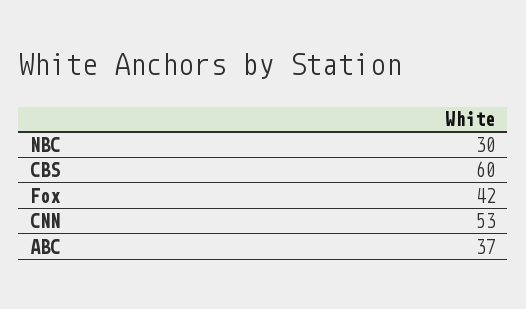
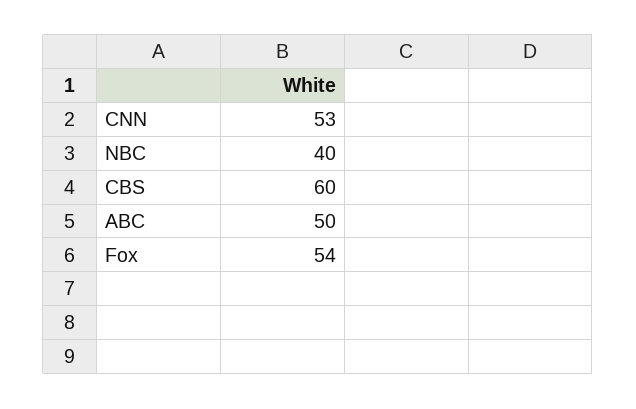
NBC: 30 -> 40
Fox: 42 -> 54
ABC: 37 -> 50

